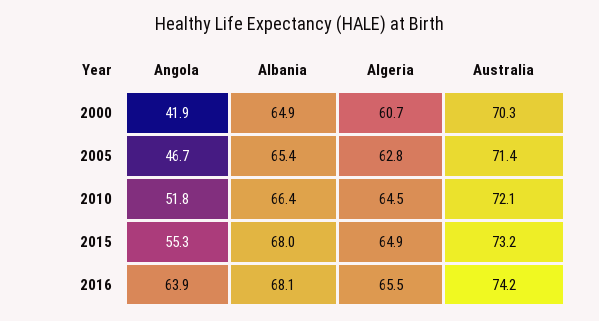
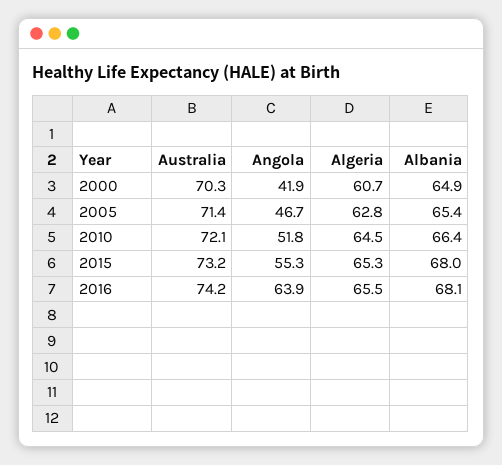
Algeria, 2015: 64.9 -> 65.3

